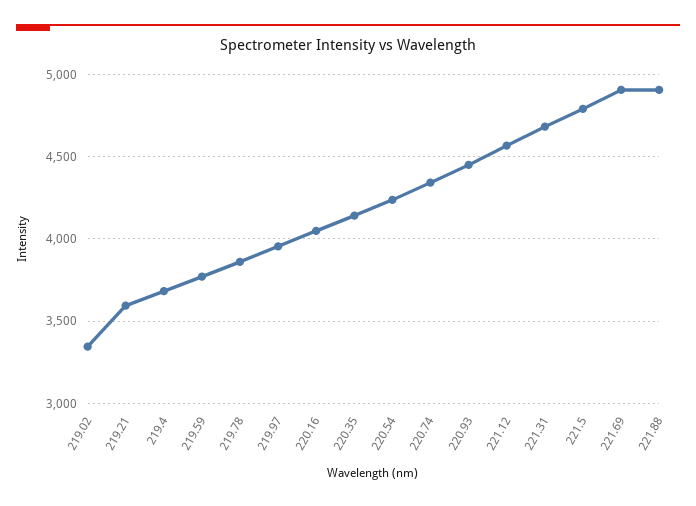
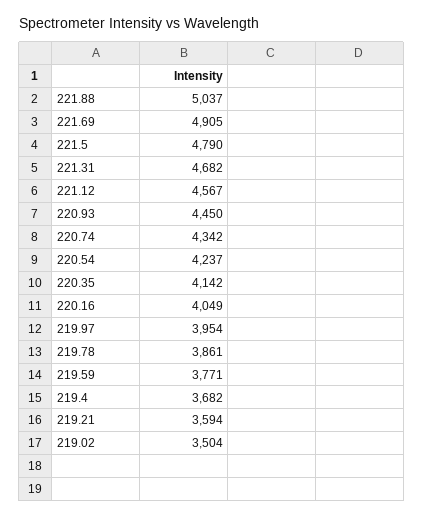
219.02: 3350 -> 3504
221.88: 4900 -> 5037

